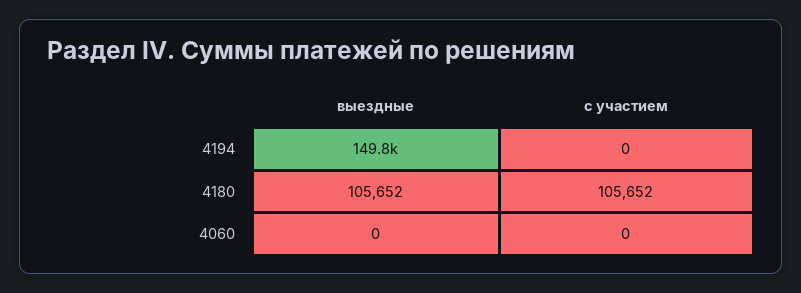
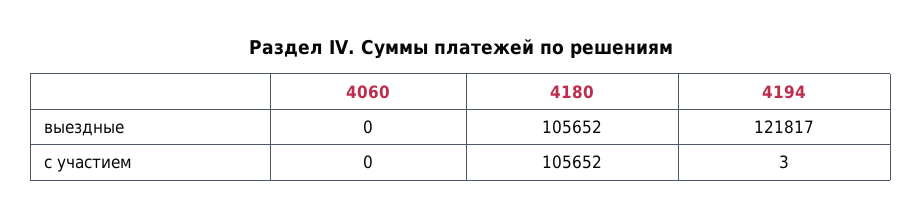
выездные, 4194: 149800 -> 121817
с участием, 4194: 0 -> 3

